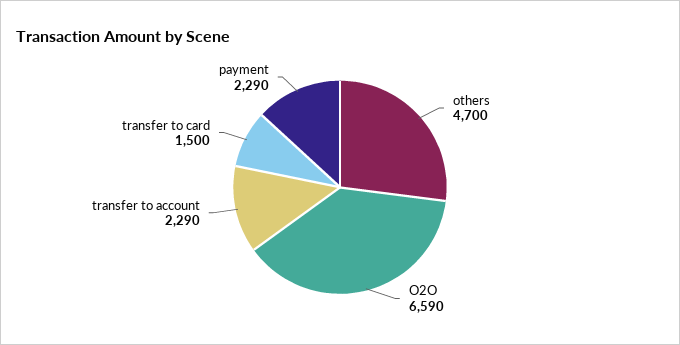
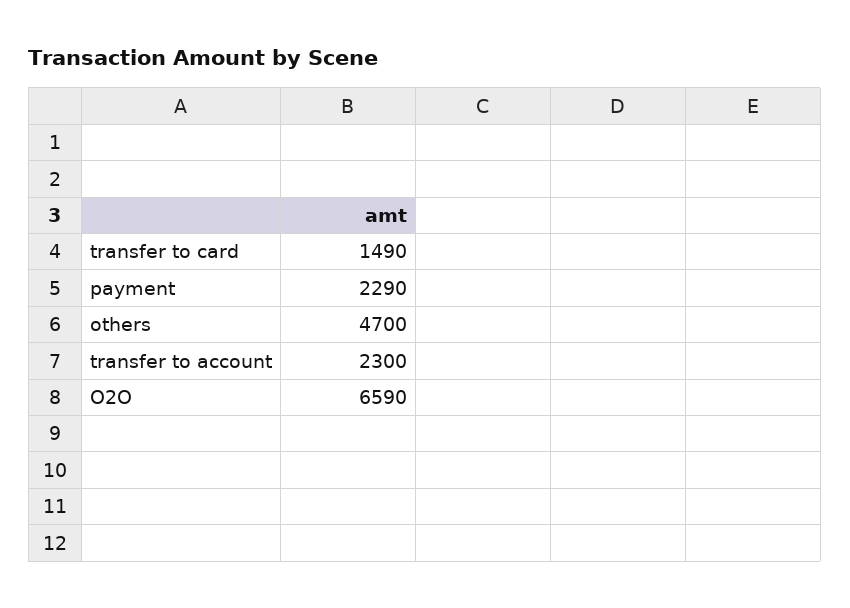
transfer to account: 2290 -> 2300
transfer to card: 1500 -> 1490

